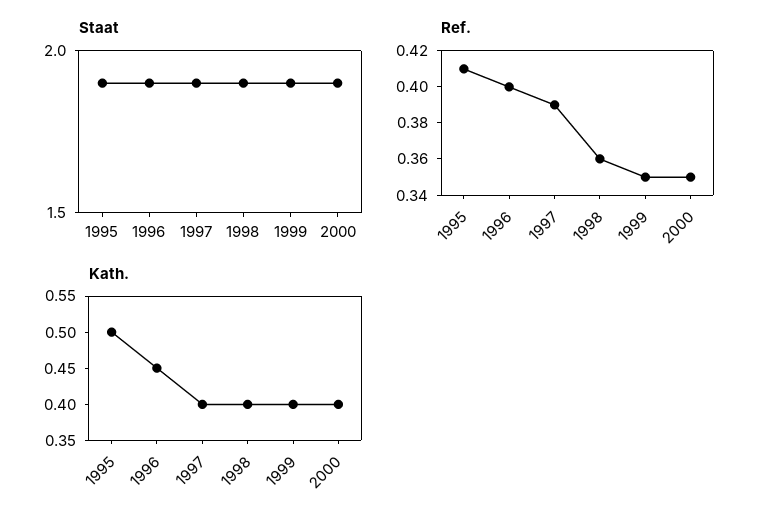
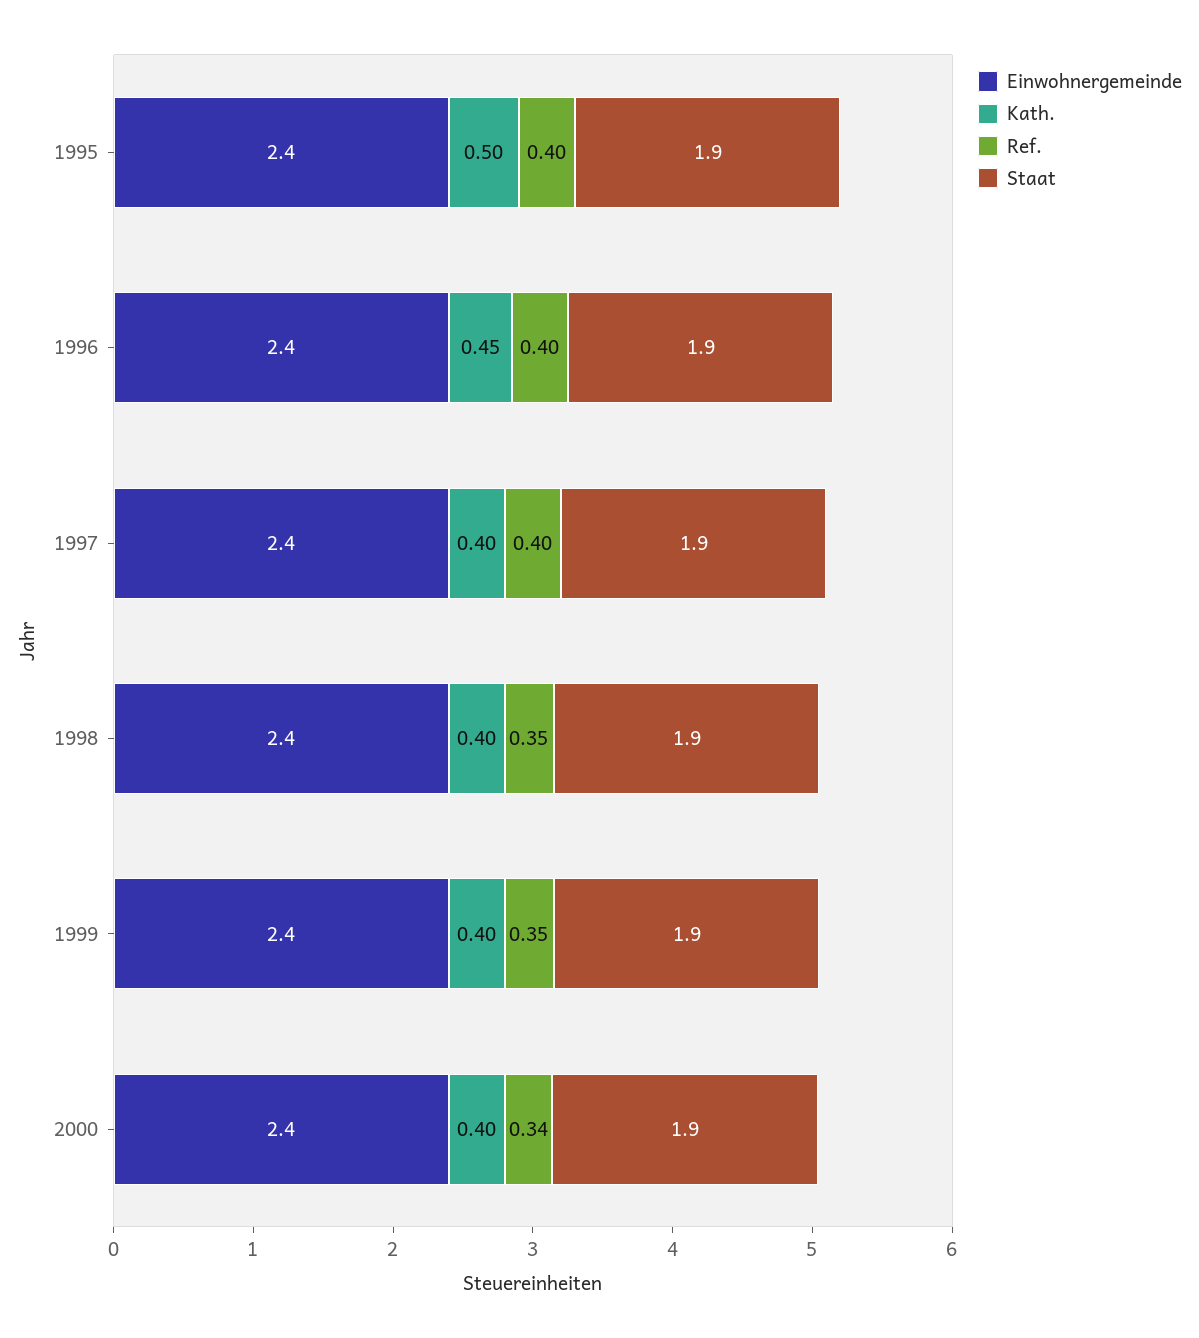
Ref., 1995: 0.41 -> 0.4
Ref., 1997: 0.39 -> 0.4
Ref., 1998: 0.36 -> 0.35
Ref., 2000: 0.35 -> 0.34
Einwohnergemeinde, 1995: none -> 2.4
Einwohnergemeinde, 1996: none -> 2.4
Einwohnergemeinde, 1997: none -> 2.4
Einwohnergemeinde, 1998: none -> 2.4
Einwohnergemeinde, 1999: none -> 2.4
Einwohnergemeinde, 2000: none -> 2.4

